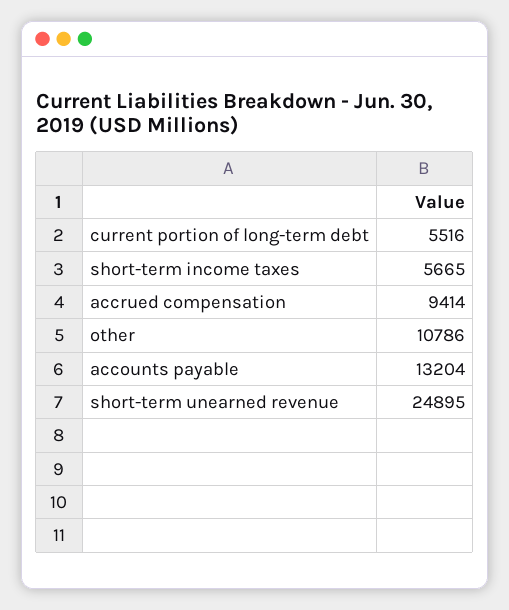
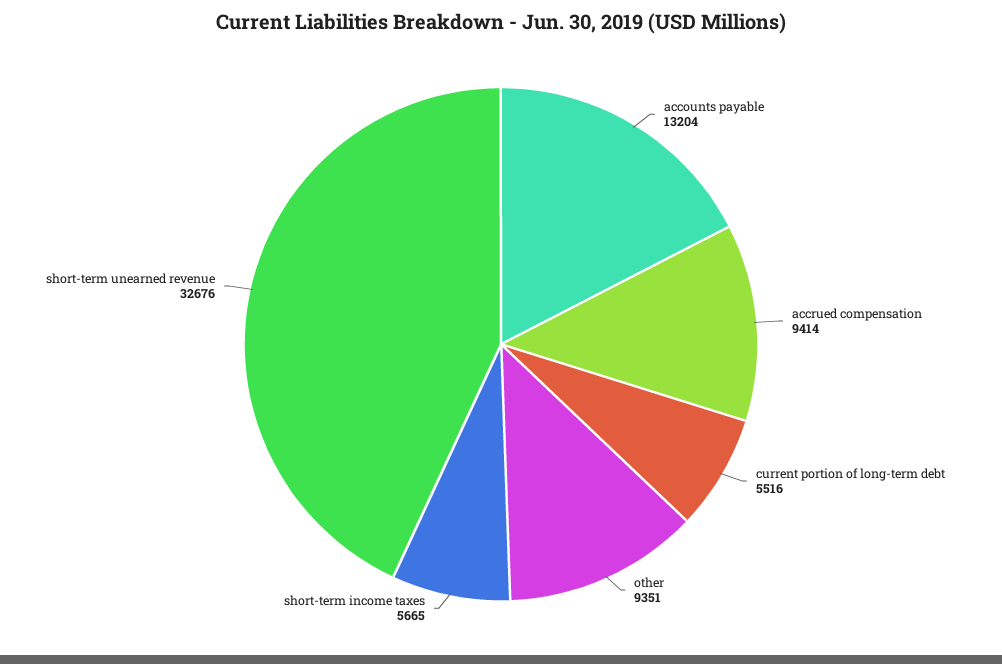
other: 10786 -> 9351
short-term unearned revenue: 24895 -> 32676

